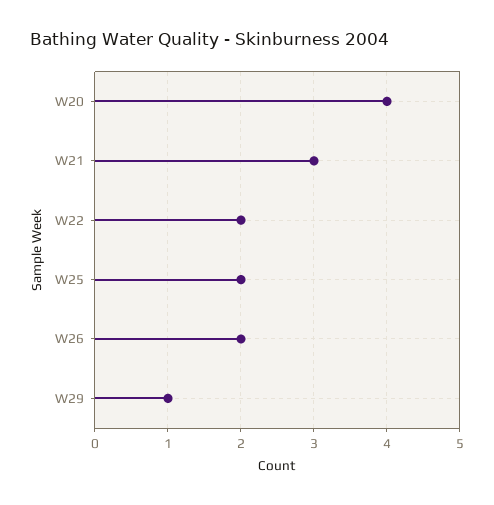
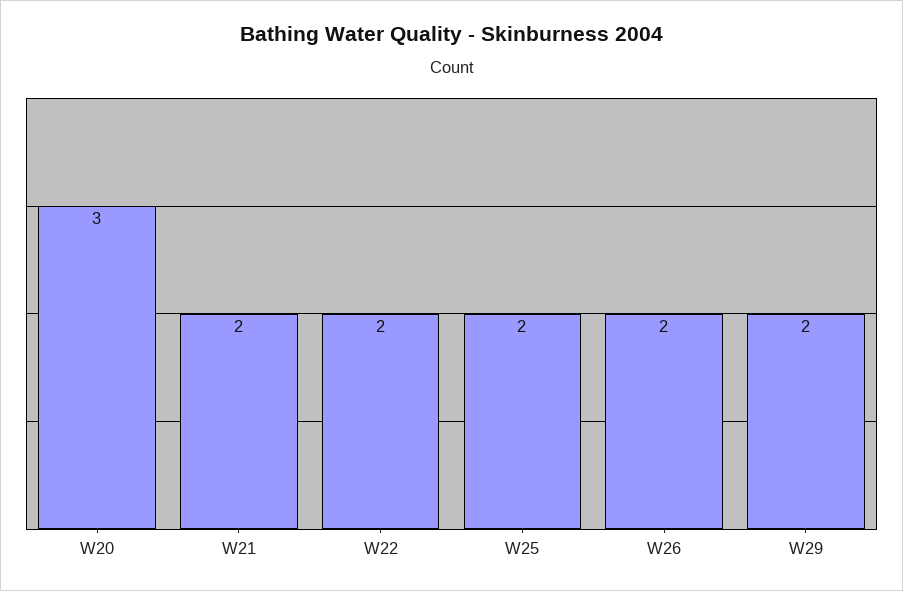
W20: 4 -> 3
W21: 3 -> 2
W29: 1 -> 2

